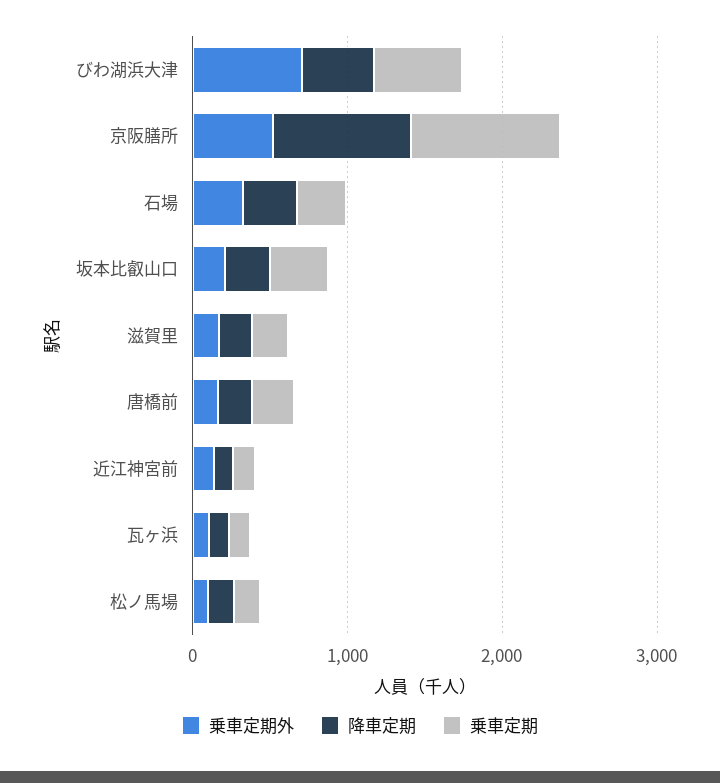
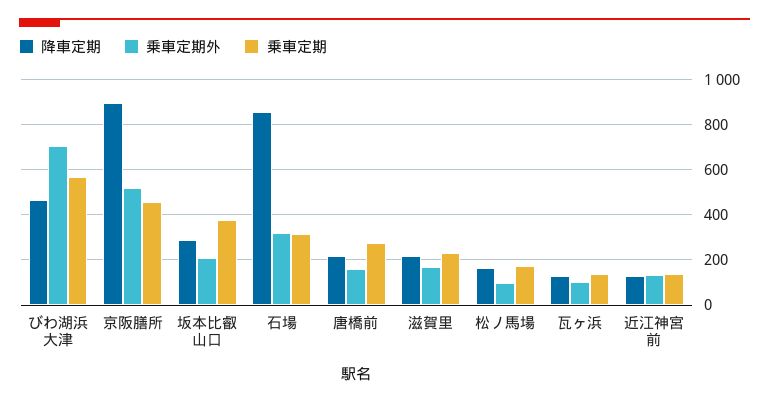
乗車定期, 京阪膳所: 1000 -> 450
降車定期, 石場: 400 -> 850

